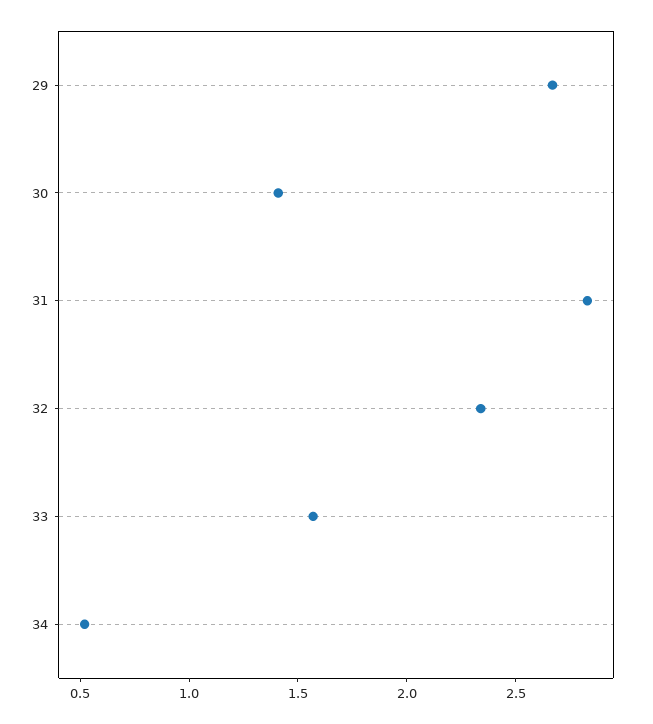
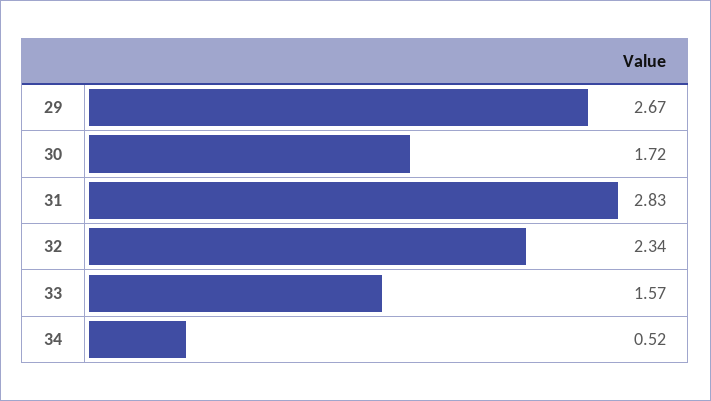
30: 1.4 -> 1.72

